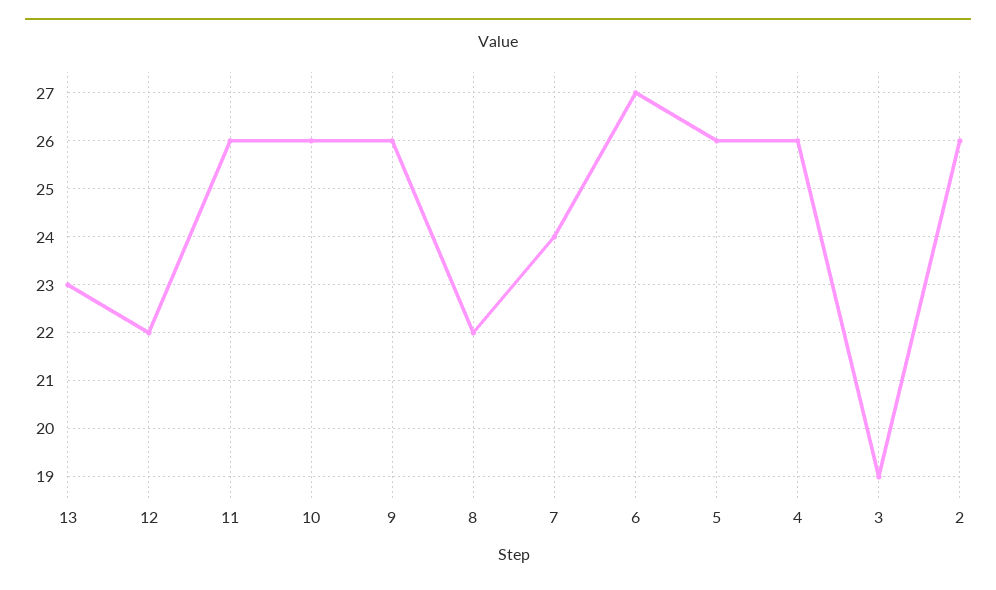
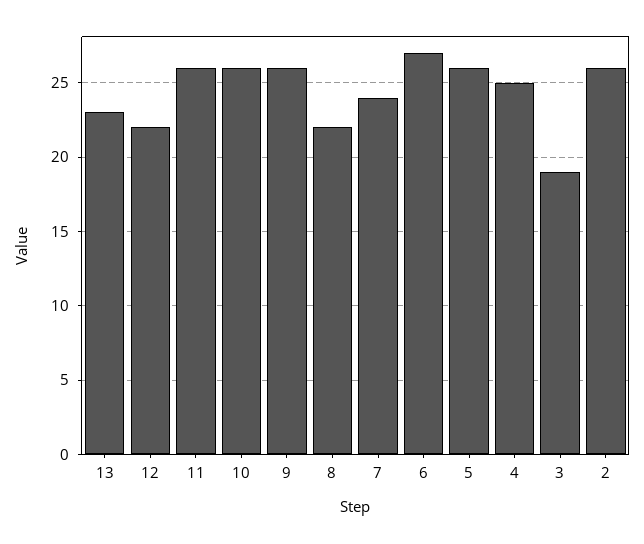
4: 26 -> 25

